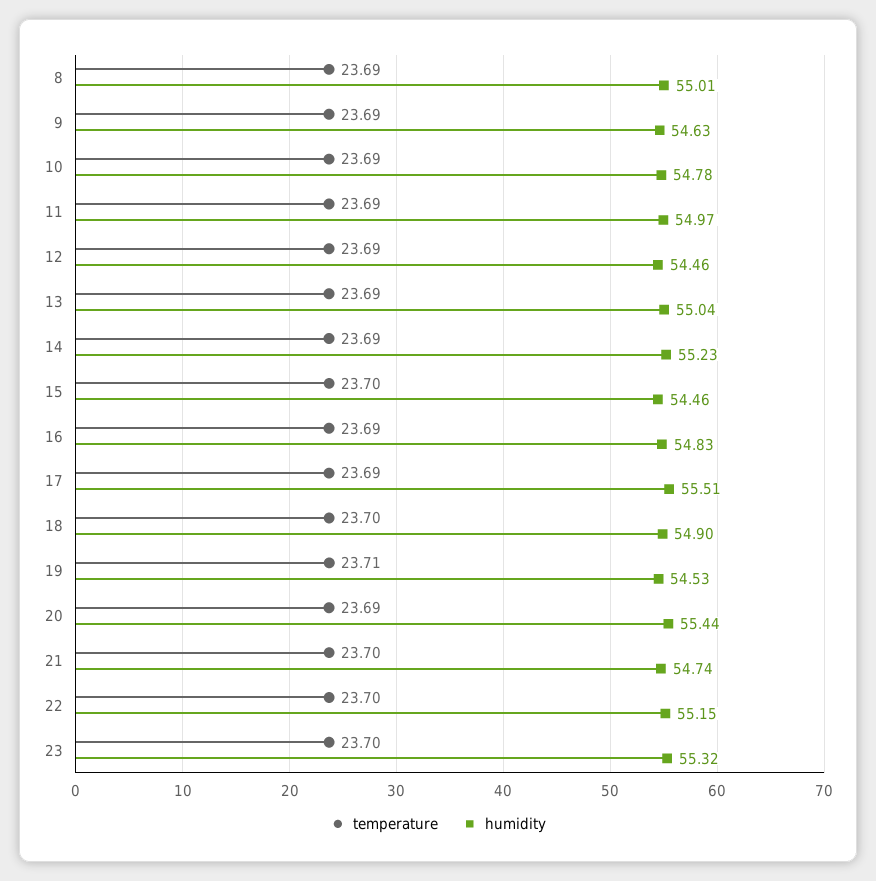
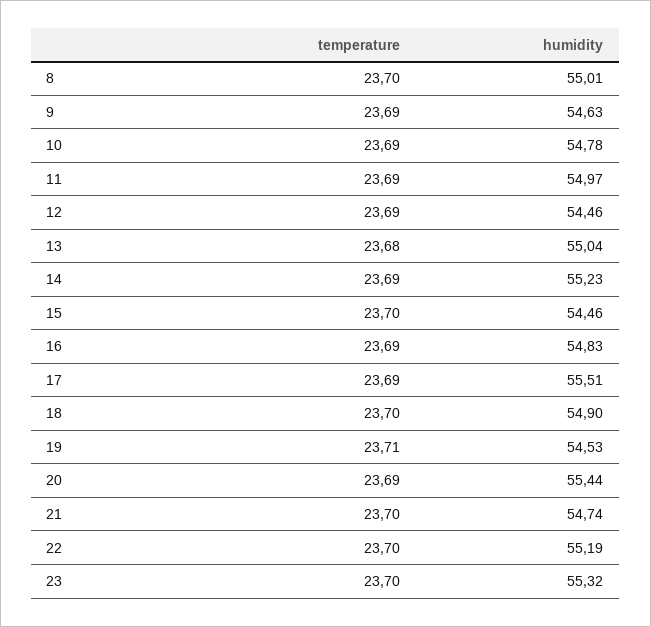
temperature, 8: 23.69 -> 23.7
temperature, 13: 23.69 -> 23.68
humidity, 22: 55.15 -> 55.19

